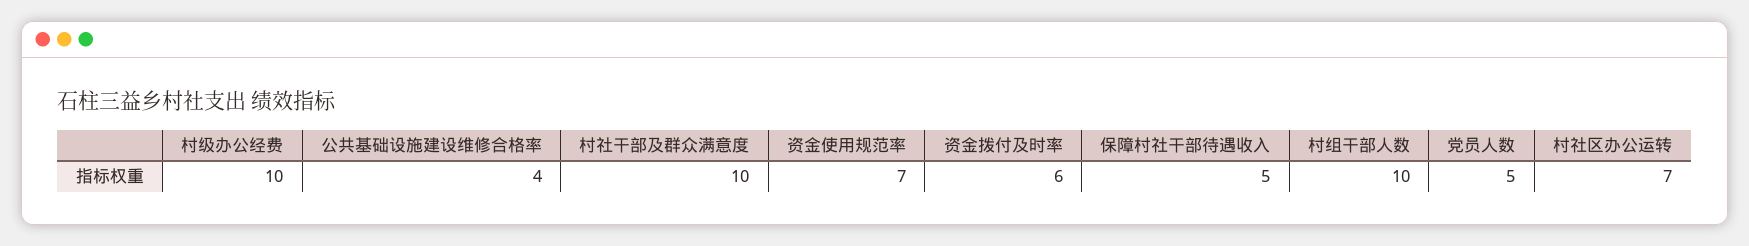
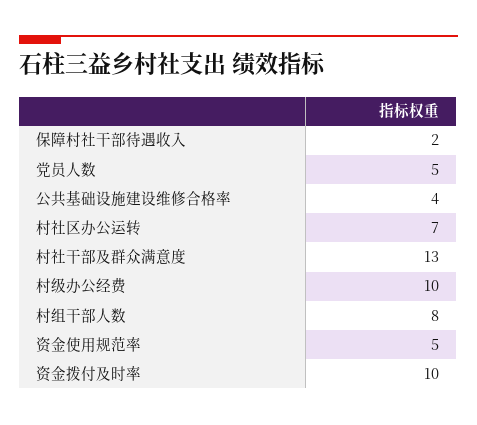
村社干部及群众满意度: 10 -> 13
资金使用规范率: 7 -> 5
资金拨付及时率: 6 -> 10
保障村社干部待遇收入: 5 -> 2
村组干部人数: 10 -> 8

